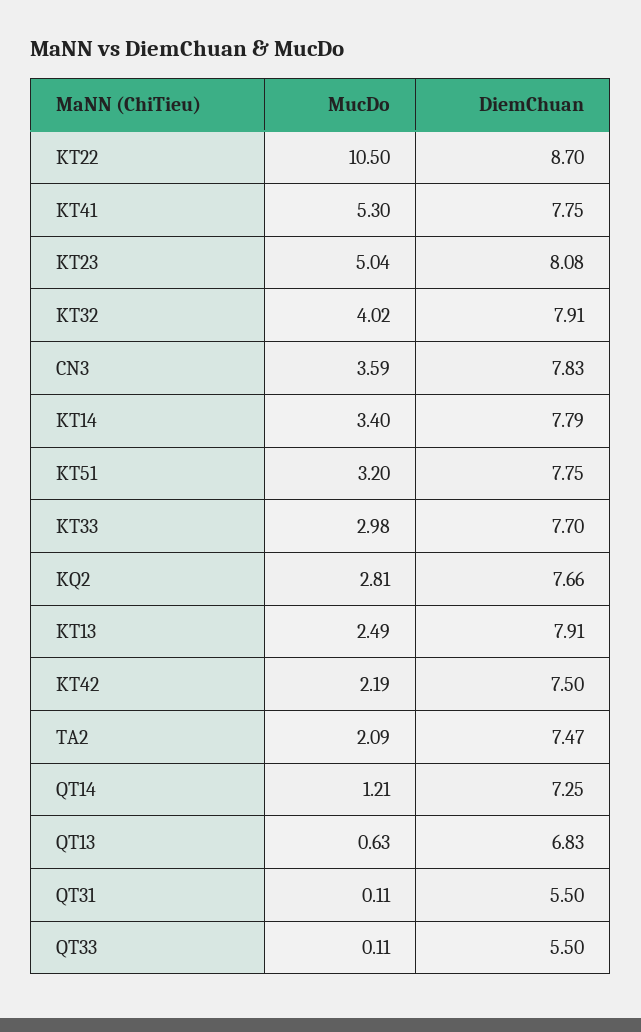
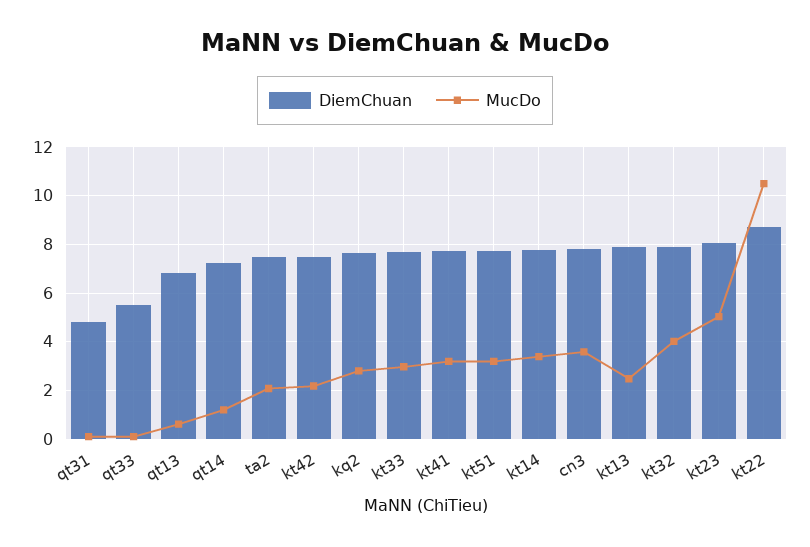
MucDo, KT41: 5.3 -> 3.25
DiemChuan, QT31: 5.5 -> 4.75

